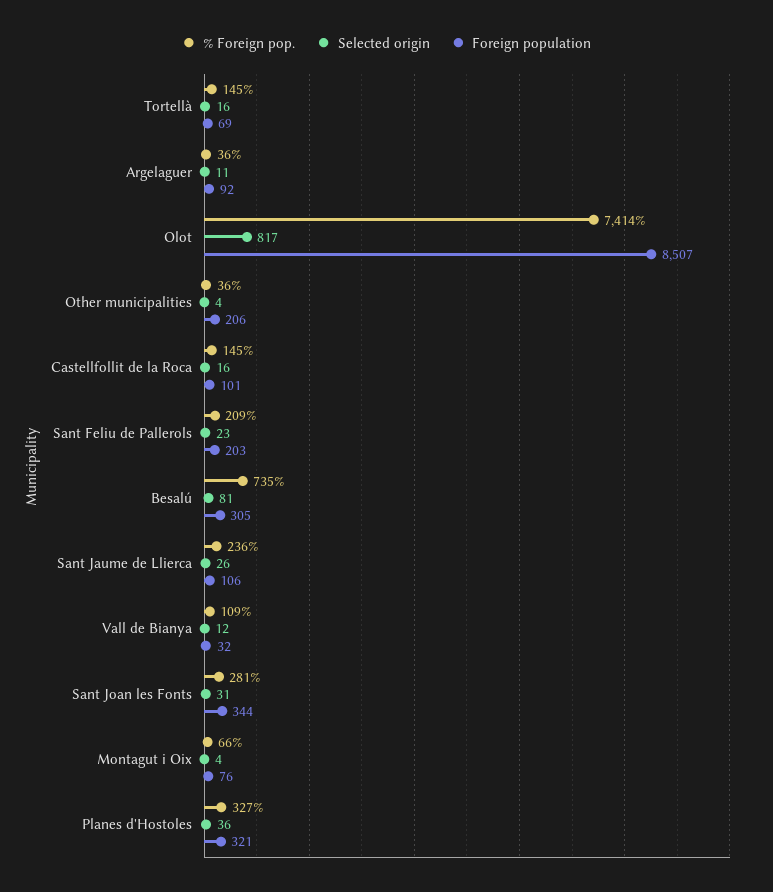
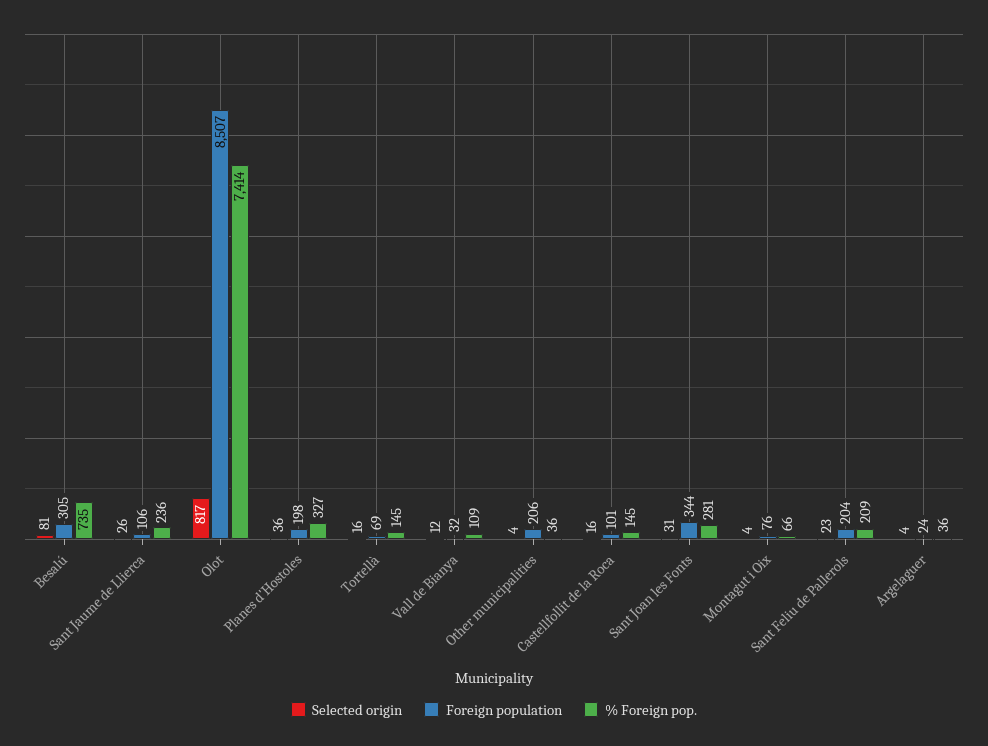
Selected origin, Argelaguer: 11 -> 4
Foreign population, Argelaguer: 92 -> 24
Foreign population, Sant Feliu de Pallerols: 203 -> 204
Foreign population, Planes d'Hostoles: 321 -> 198

